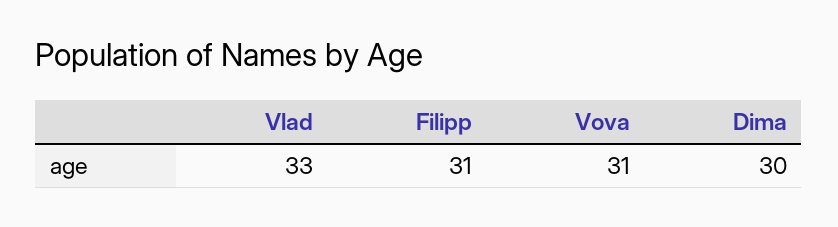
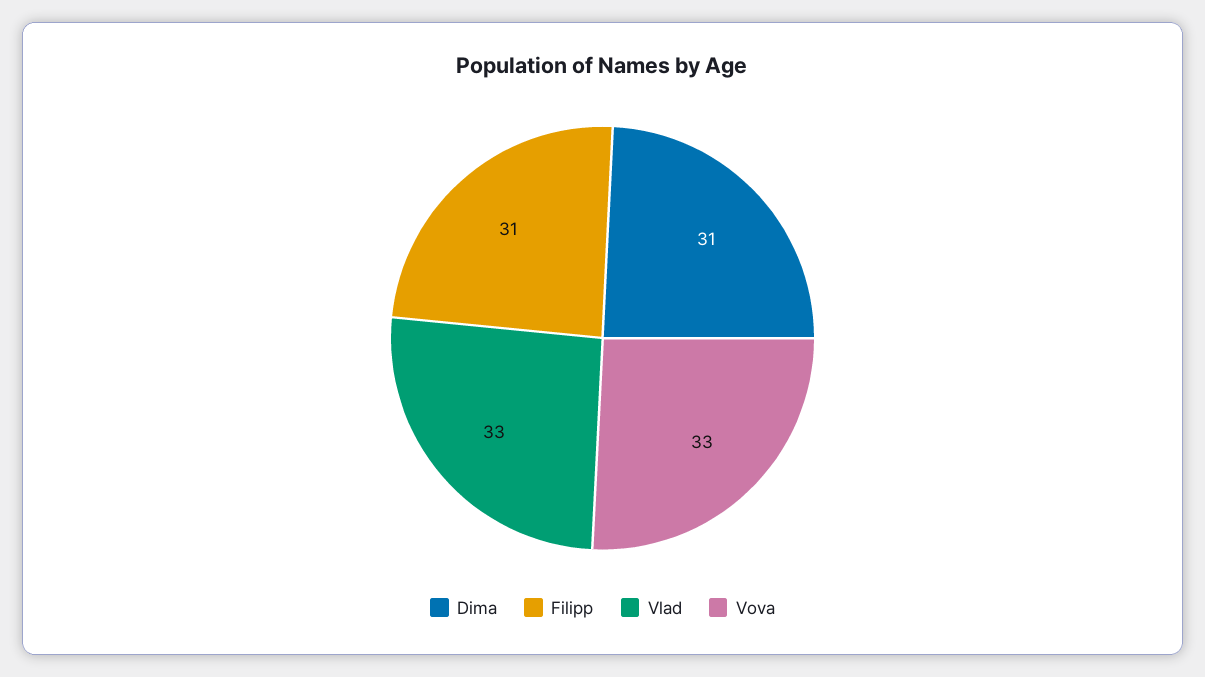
Vova: 31 -> 33
Dima: 30 -> 31

